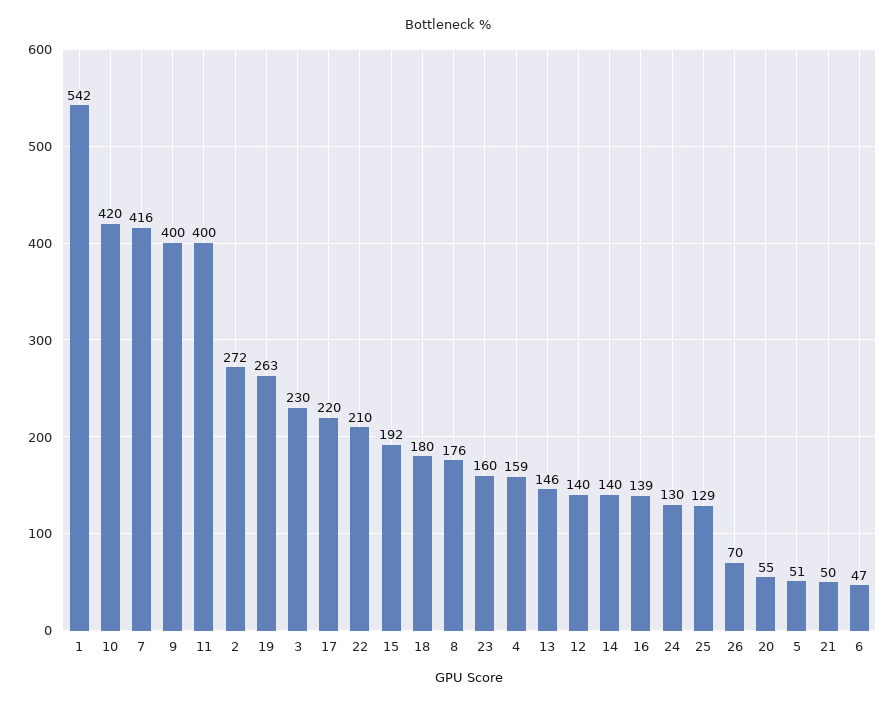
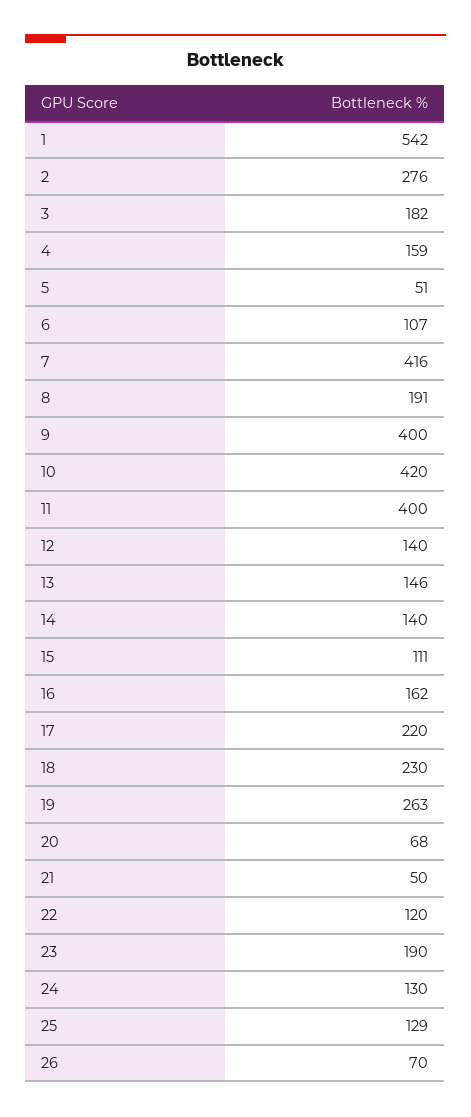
2: 272 -> 276
3: 230 -> 182
22: 210 -> 120
15: 192 -> 111
18: 180 -> 230
8: 176 -> 191
23: 160 -> 190
16: 139 -> 162
20: 55 -> 68
6: 47 -> 107

